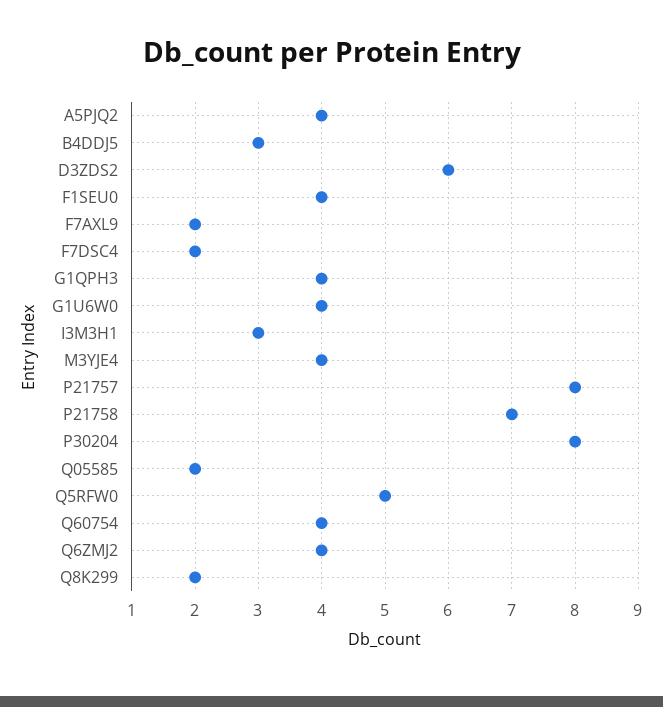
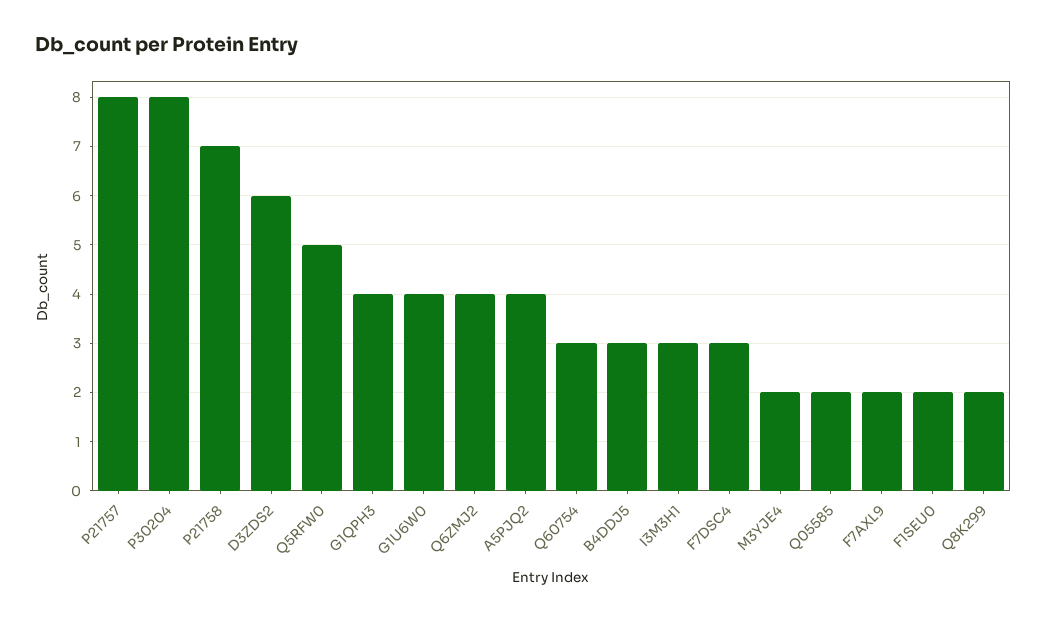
F1SEU0: 4 -> 2
F7DSC4: 2 -> 3
M3YJE4: 4 -> 2
Q60754: 4 -> 3

